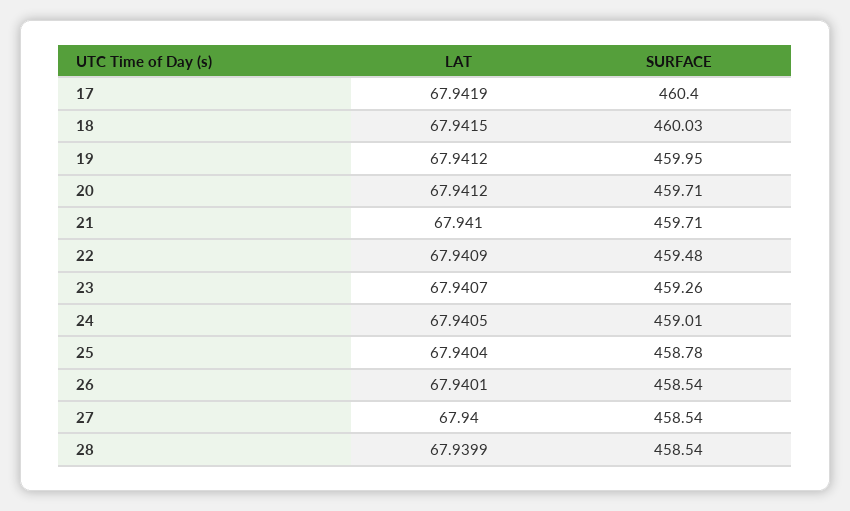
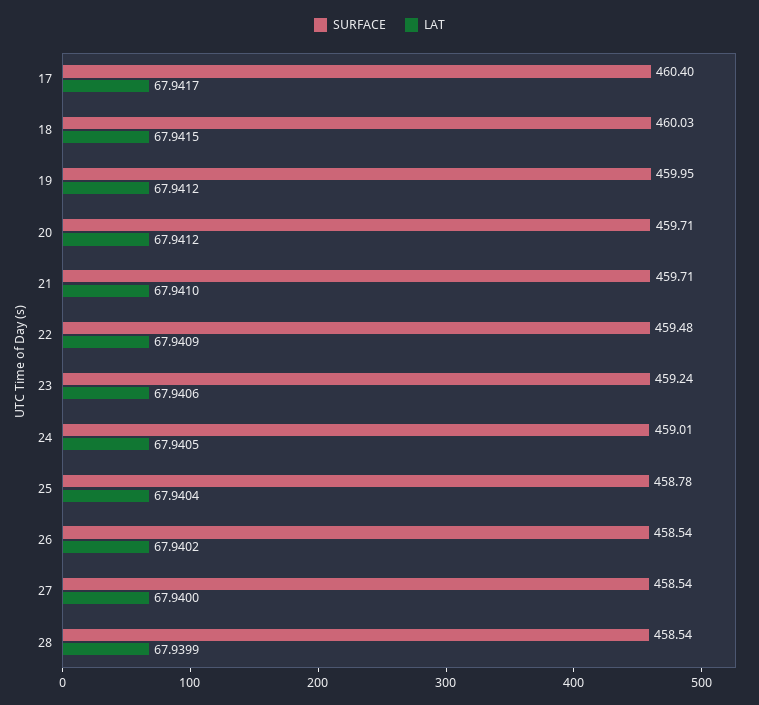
LAT, 17: 67.9419 -> 67.9417
LAT, 23: 67.9407 -> 67.9406
SURFACE, 23: 459.26 -> 459.24
LAT, 26: 67.9401 -> 67.9402

